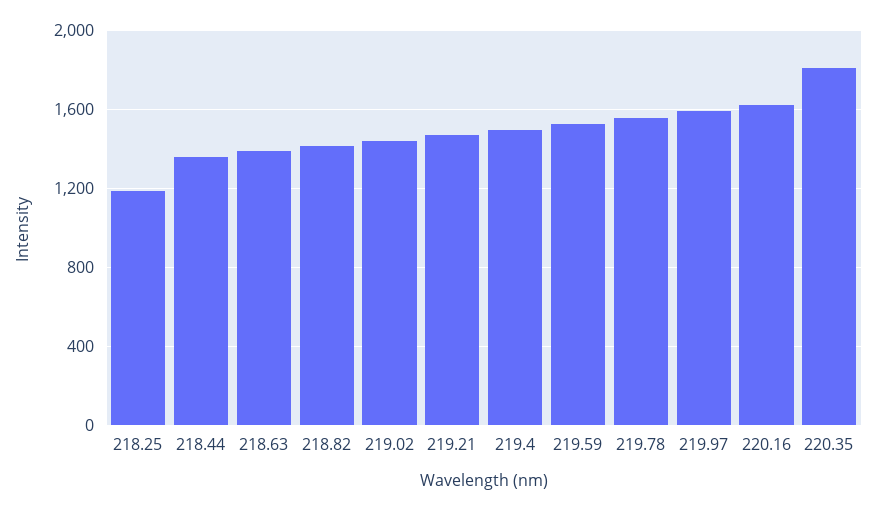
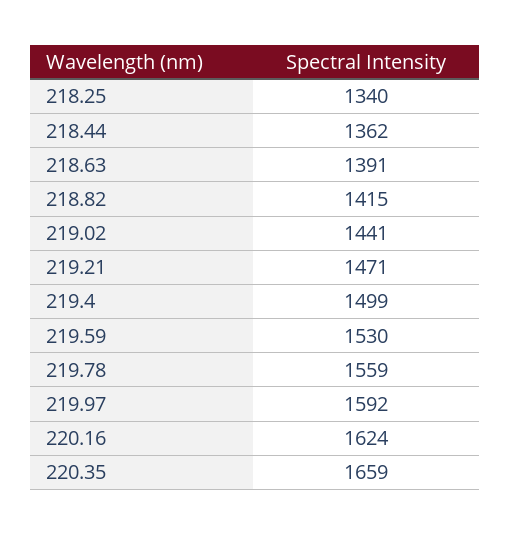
218.25: 1200 -> 1340
220.35: 1800 -> 1659

